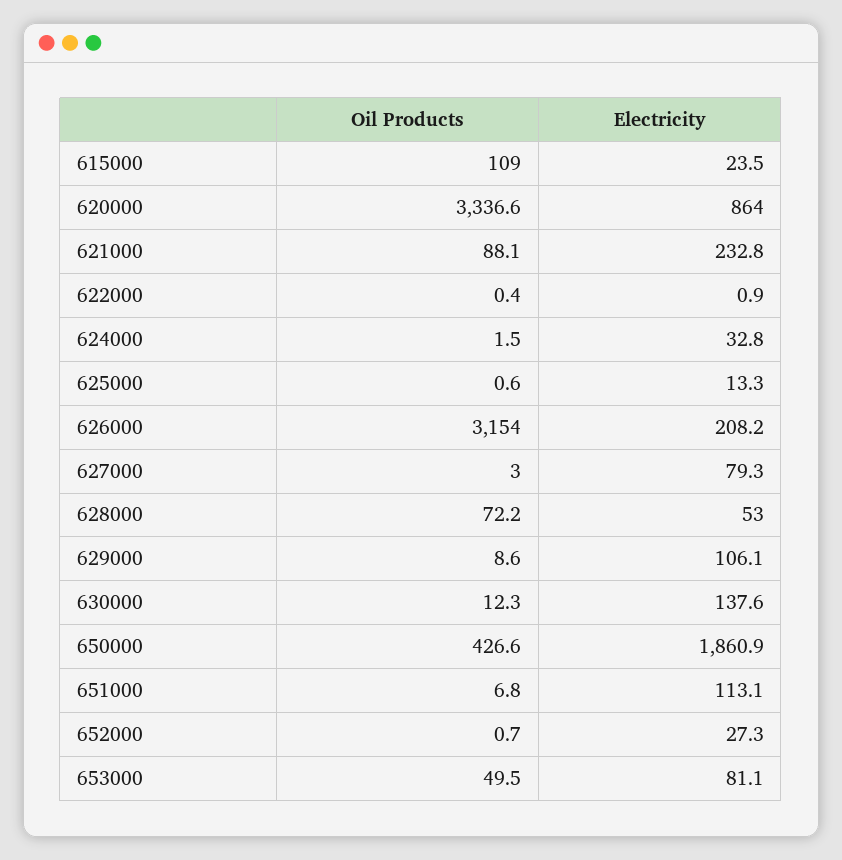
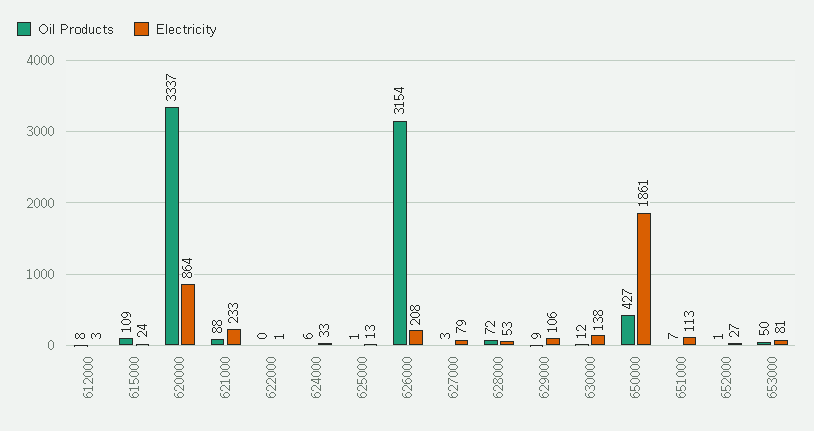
Oil Products, 624000: 1.5 -> 6
Oil Products, 612000: none -> 8
Electricity, 612000: none -> 3

